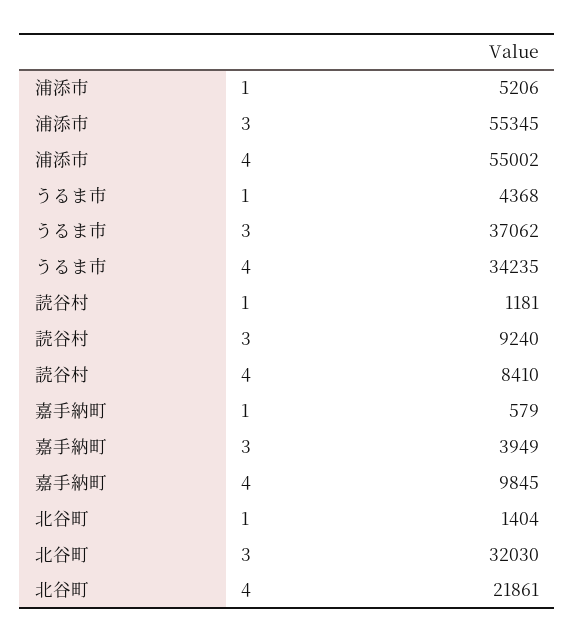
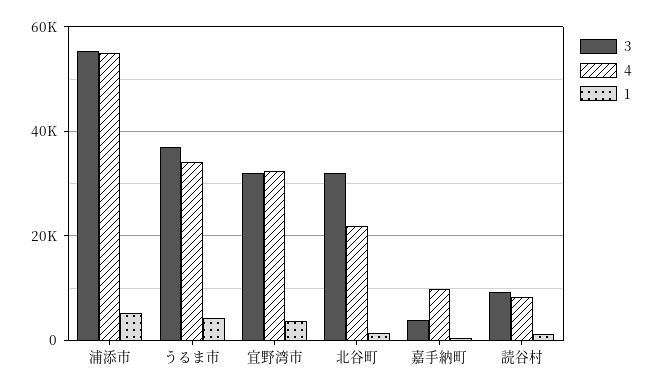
3, 宜野湾市: none -> 32000
4, 宜野湾市: none -> 32000
1, 宜野湾市: none -> 4000

